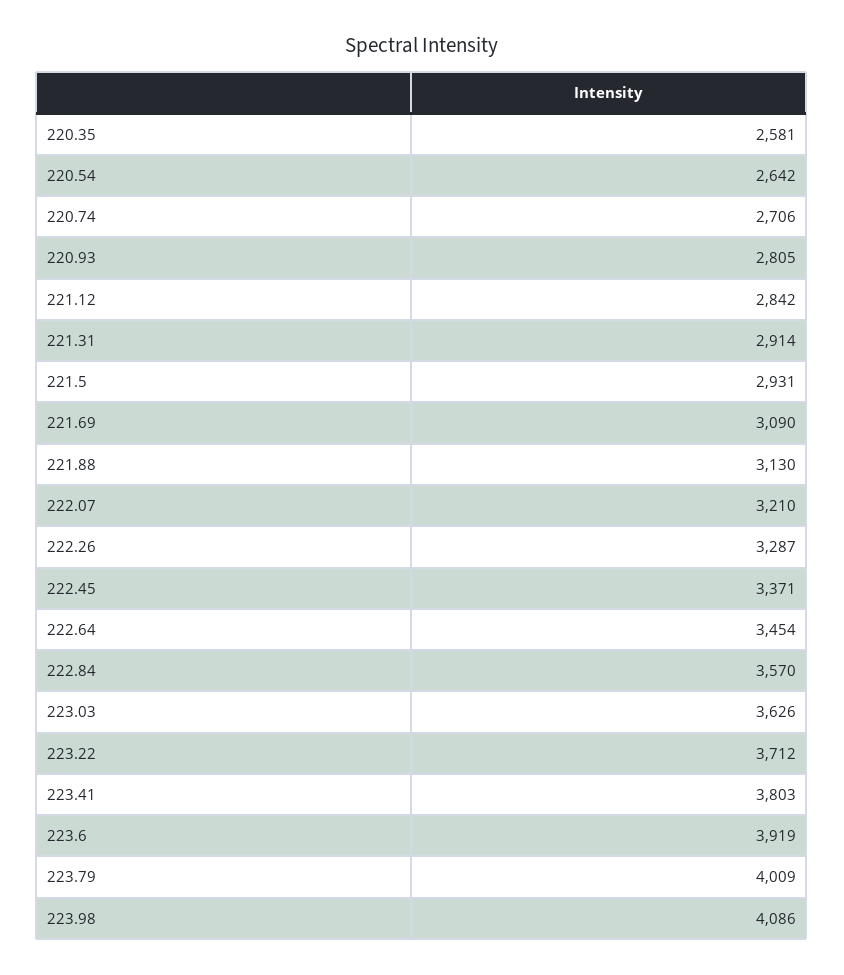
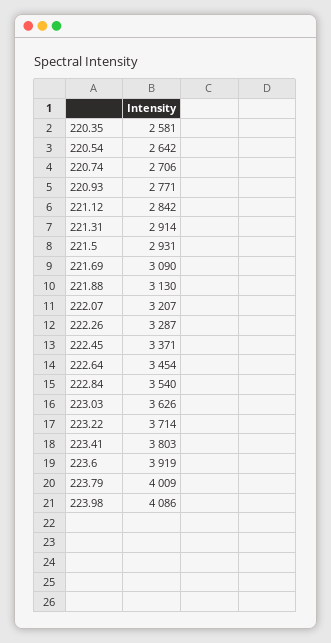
220.93: 2805 -> 2771
222.07: 3210 -> 3207
222.84: 3570 -> 3540
223.22: 3712 -> 3714

